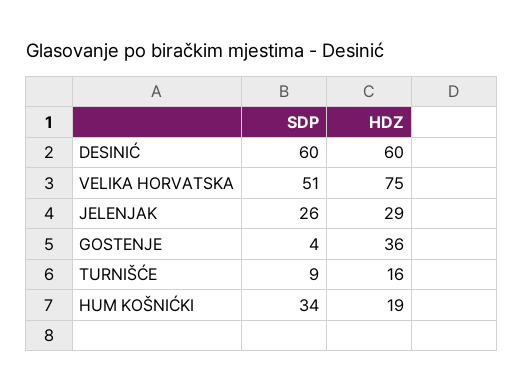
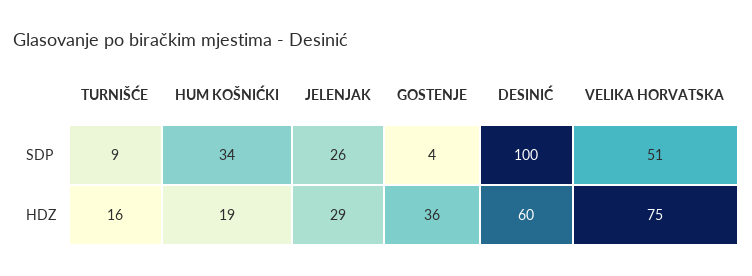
SDP, DESINIĆ: 60 -> 100

